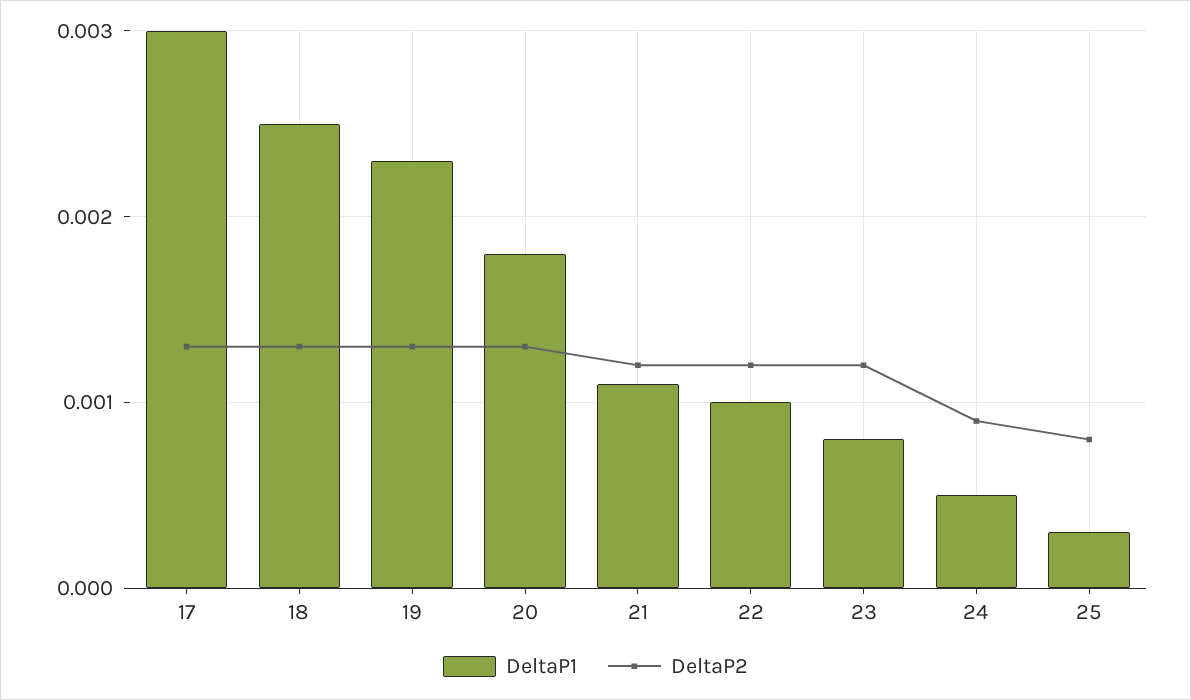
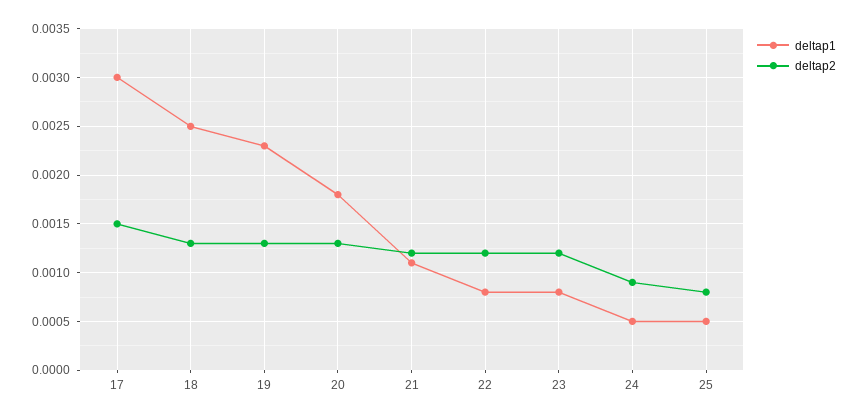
DeltaP2, 17: 0.0013 -> 0.0015
DeltaP1, 22: 0.001 -> 0.0008
DeltaP1, 25: 0.0003 -> 0.0005

